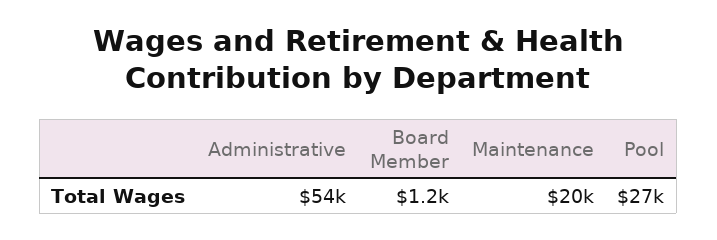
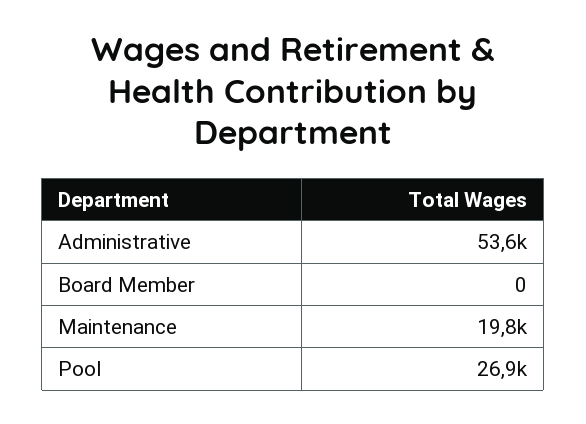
Board Member: 1200 -> 0

